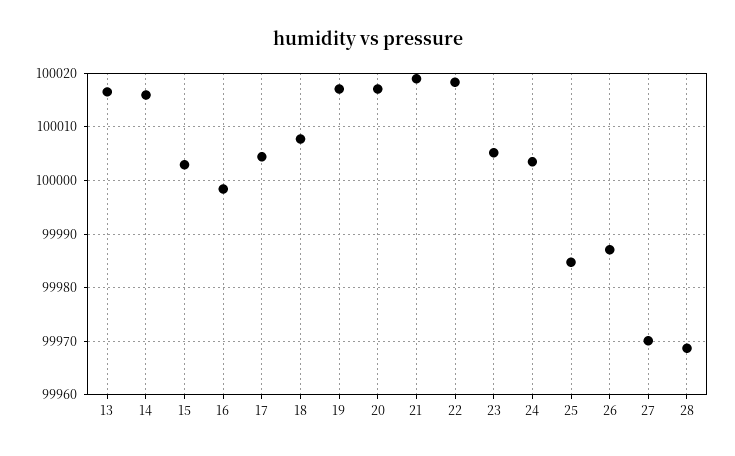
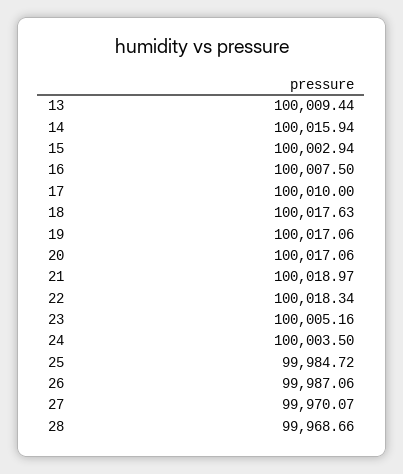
13: 100016 -> 100009.44
16: 99998 -> 100007.5
17: 100004 -> 100010
18: 100008 -> 100017.63

